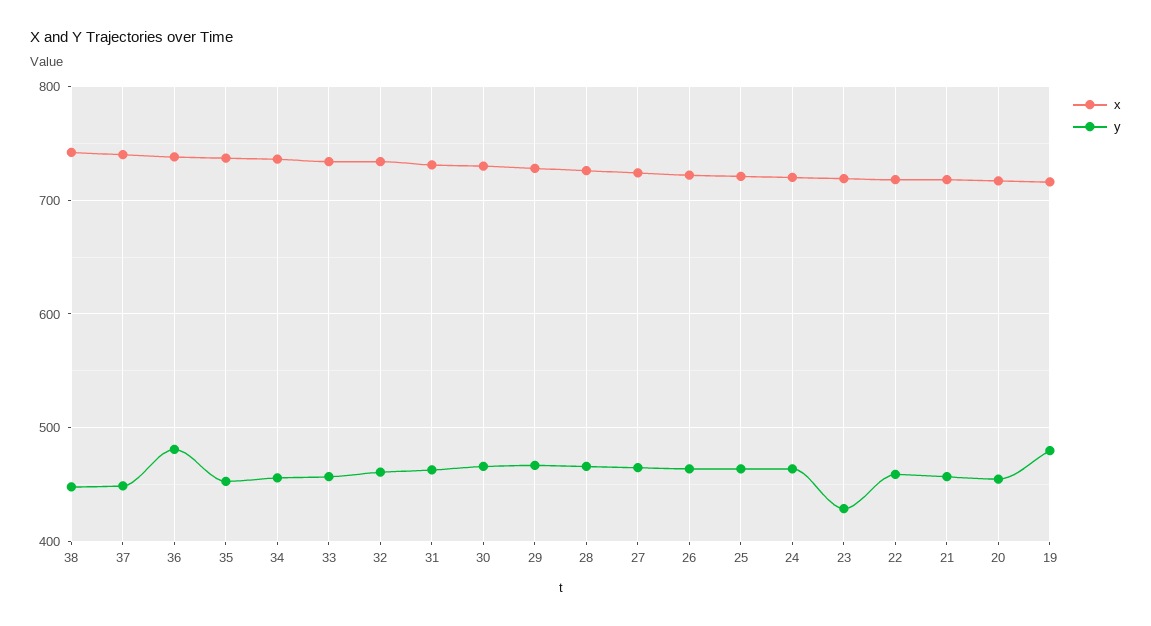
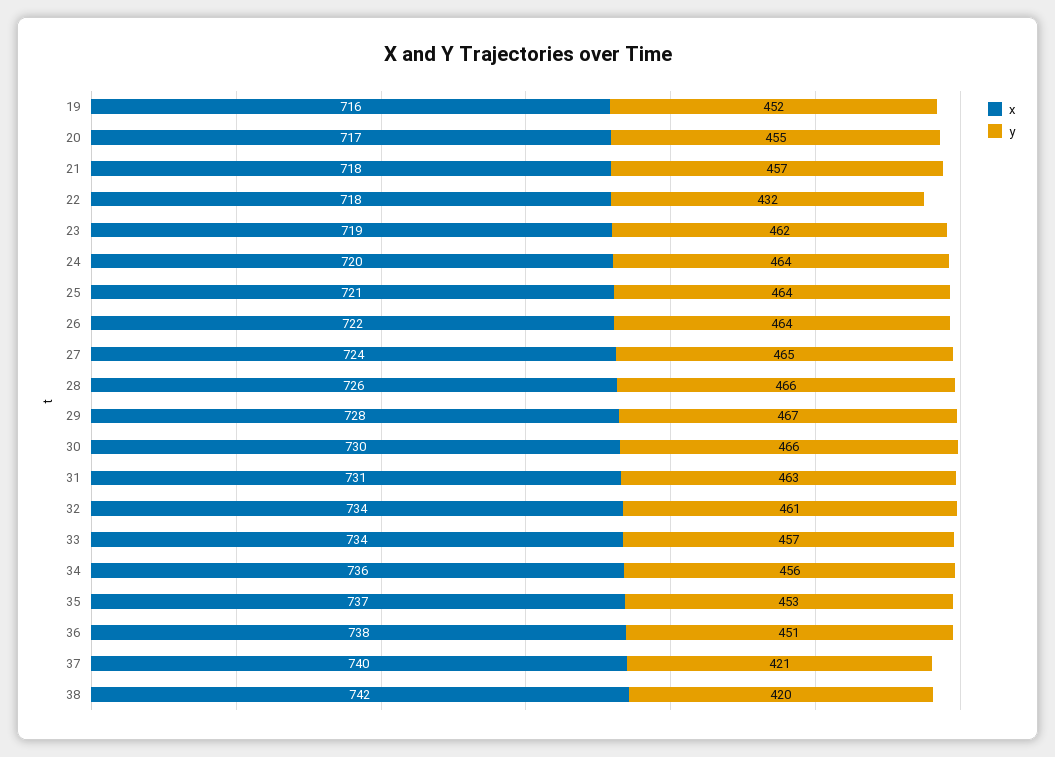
y, 38: 450 -> 420
y, 37: 450 -> 421
y, 36: 480 -> 451
y, 23: 430 -> 462
y, 22: 460 -> 432
y, 19: 480 -> 452

